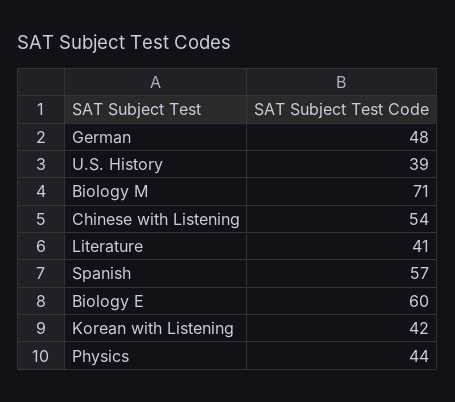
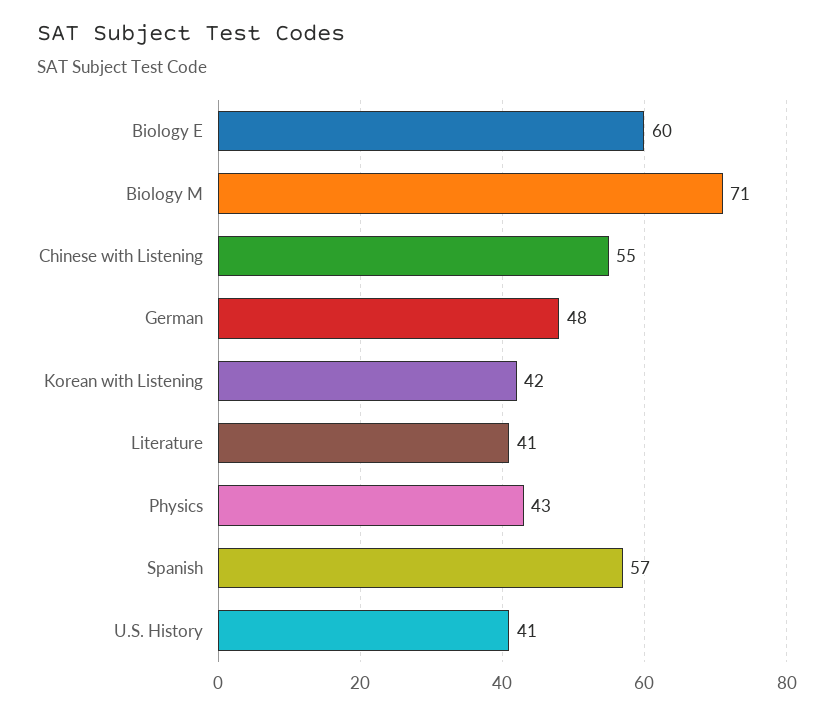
U.S. History: 39 -> 41
Chinese with Listening: 54 -> 55
Physics: 44 -> 43

